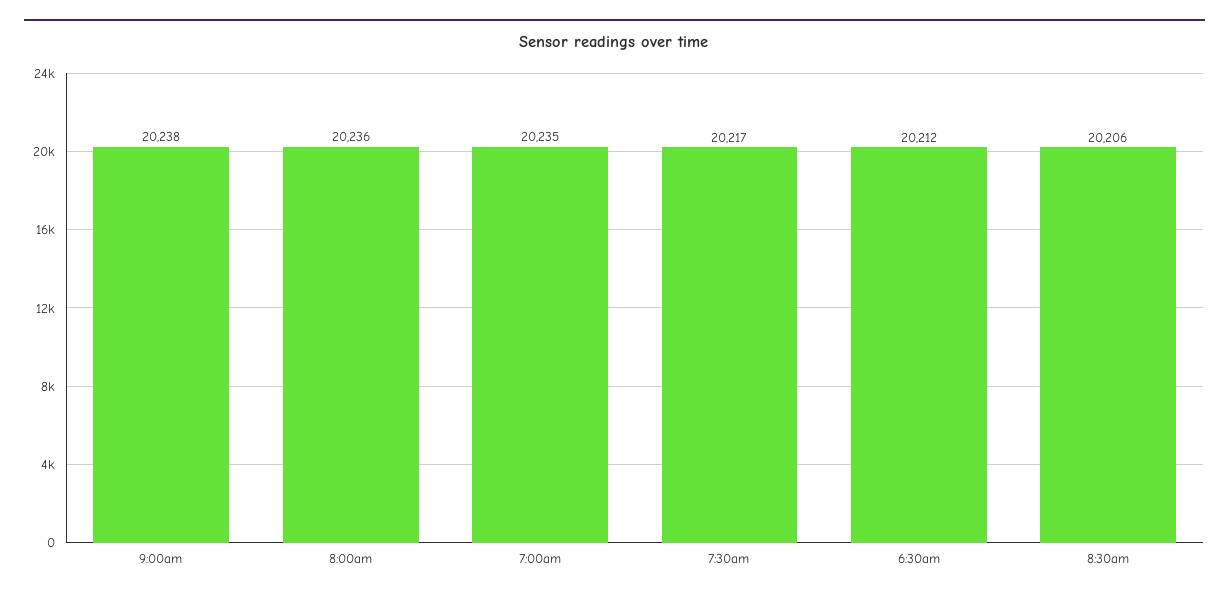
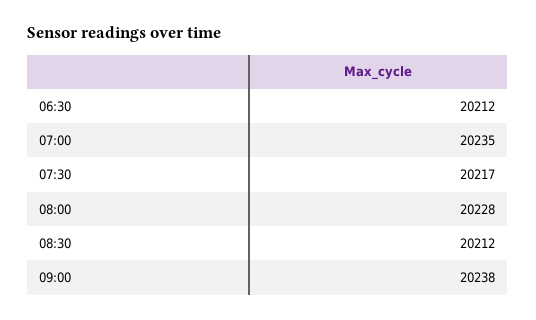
8:00am: 20236 -> 20228
8:30am: 20206 -> 20212

